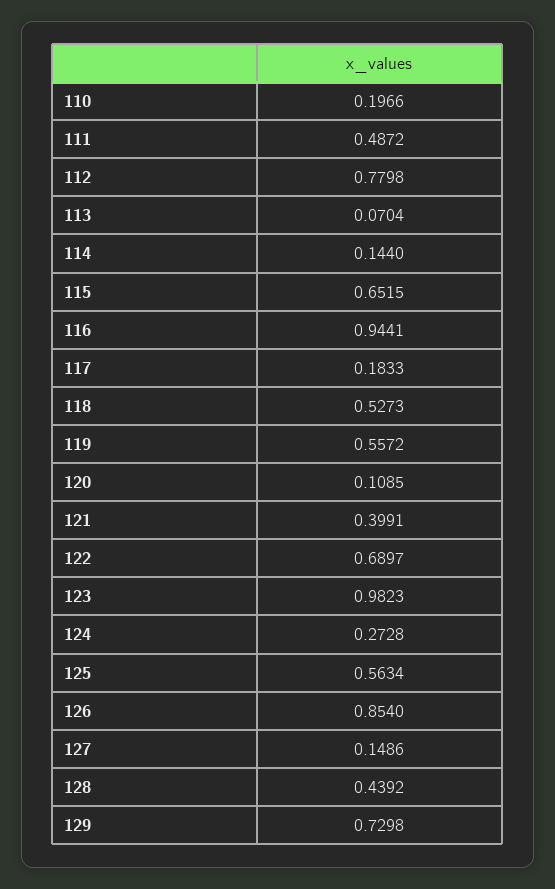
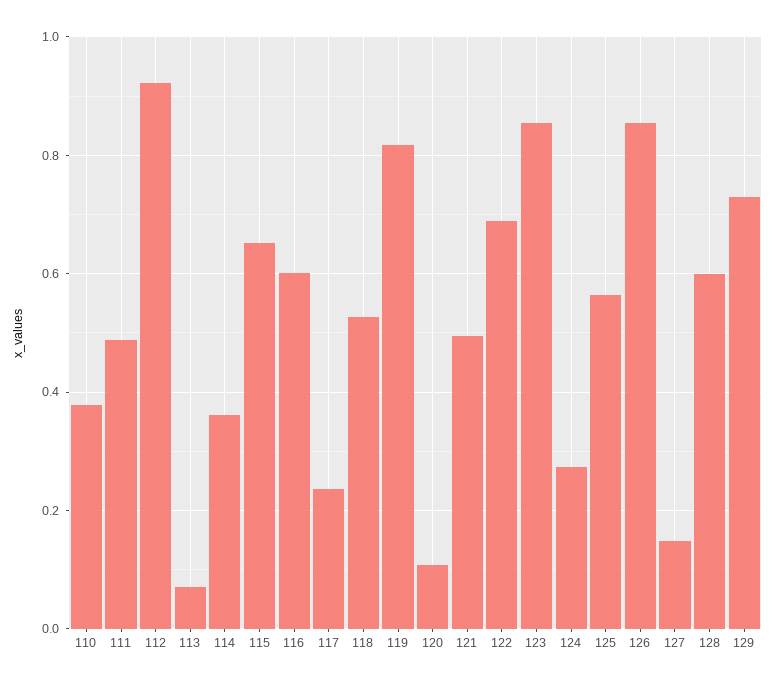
110: 0.1966 -> 0.38
112: 0.7798 -> 0.92
114: 0.144 -> 0.36
116: 0.9441 -> 0.6
117: 0.1833 -> 0.24
119: 0.5572 -> 0.82
121: 0.3991 -> 0.5
123: 0.9823 -> 0.86
128: 0.4392 -> 0.6

